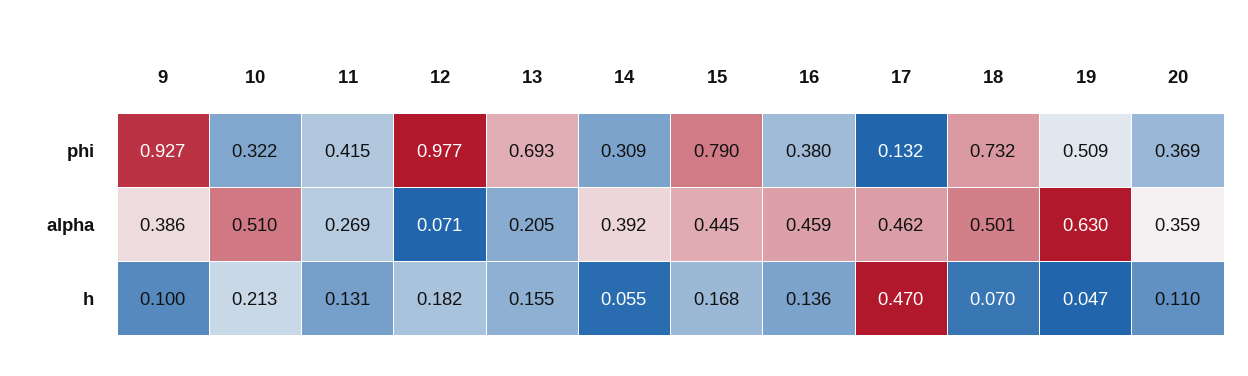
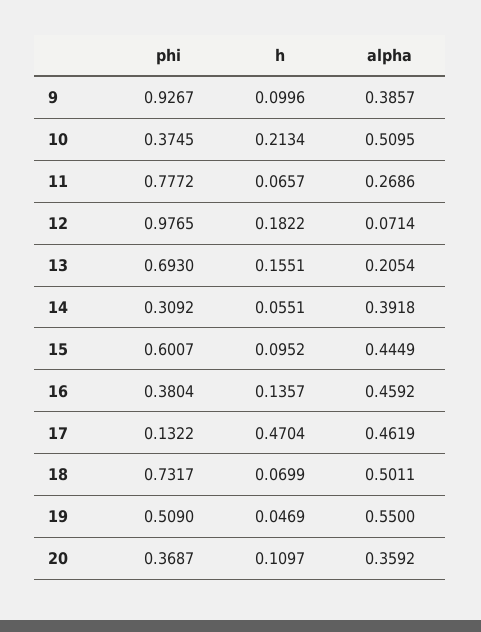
10, phi: 0.322 -> 0.3745
11, phi: 0.415 -> 0.7772
15, phi: 0.79 -> 0.6007
19, alpha: 0.63 -> 0.55
11, h: 0.131 -> 0.0657
15, h: 0.168 -> 0.0952

